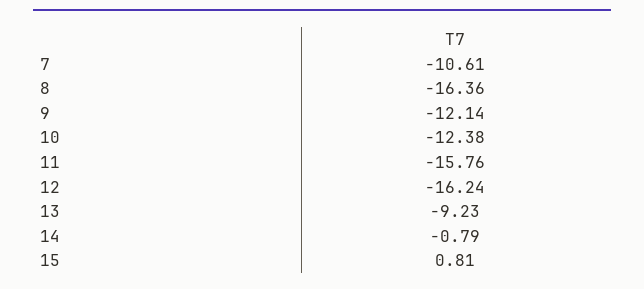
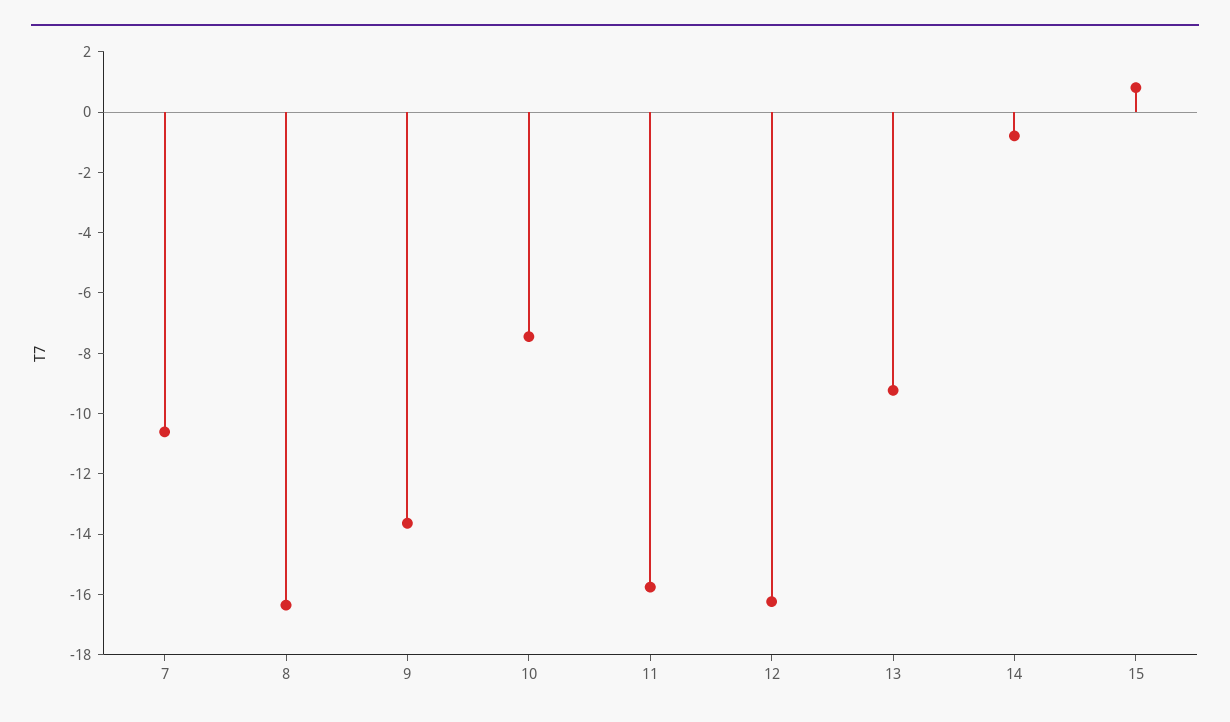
9: -12.14 -> -13.5
10: -12.38 -> -7.5

